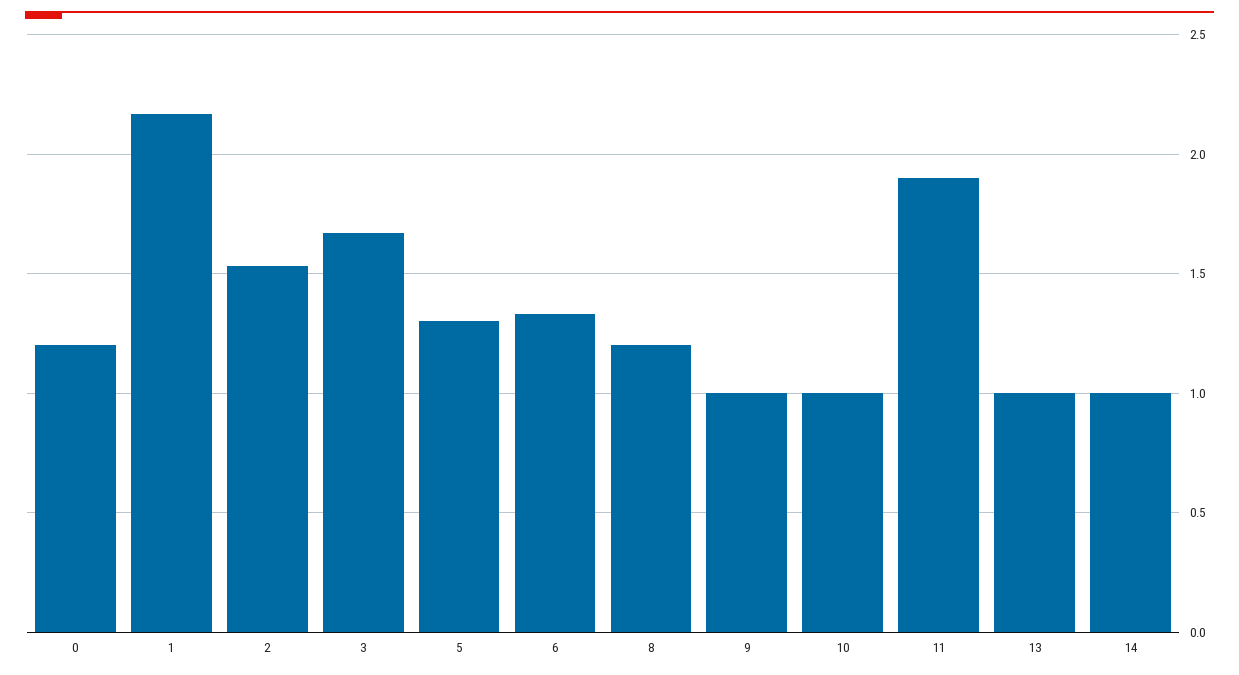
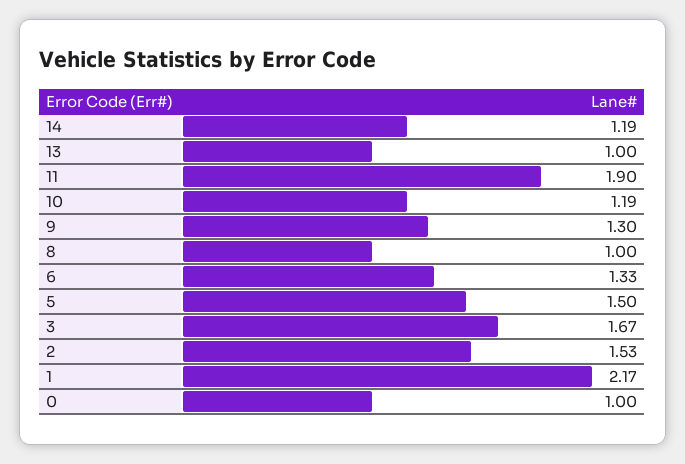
0: 1.2 -> 1
5: 1.3 -> 1.5
8: 1.2 -> 1
9: 1 -> 1.3
10: 1 -> 1.19
14: 1 -> 1.19

